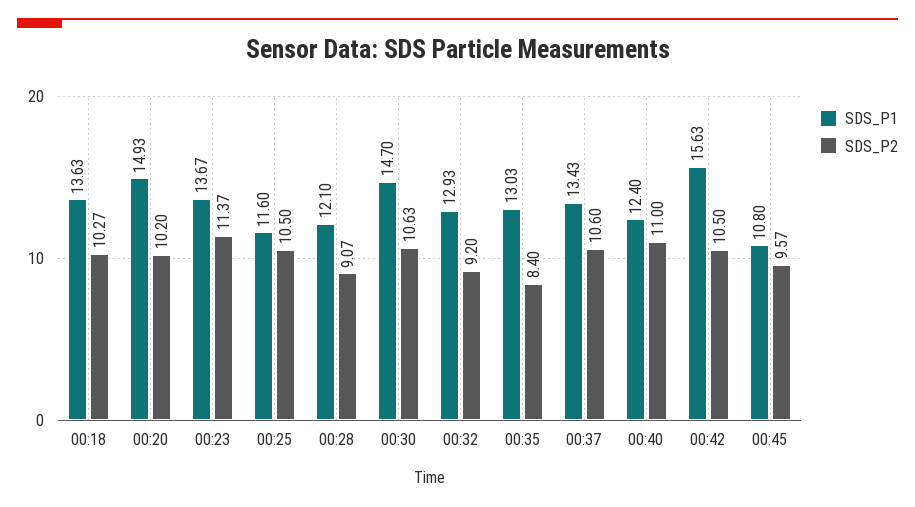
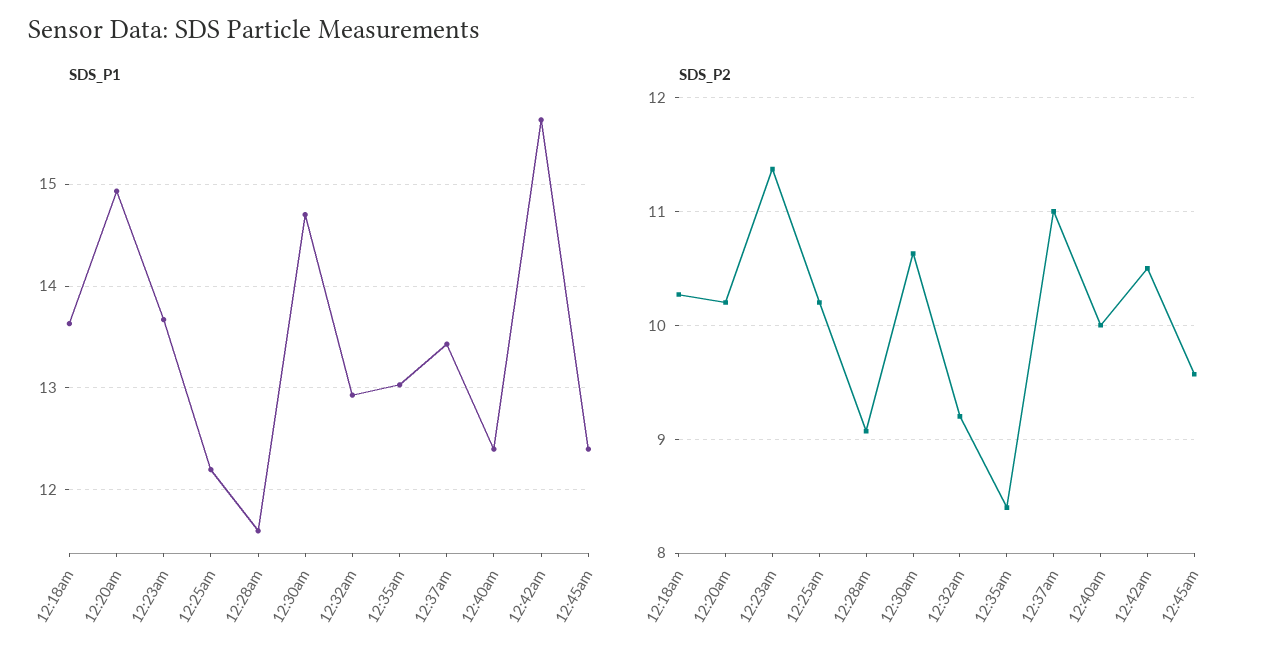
SDS_P1, 00:25: 11.6 -> 12.2
SDS_P2, 00:25: 10.5 -> 10.2
SDS_P1, 00:28: 12.1 -> 11.6
SDS_P2, 00:37: 10.6 -> 11
SDS_P2, 00:40: 11 -> 10
SDS_P1, 00:45: 10.8 -> 12.4

